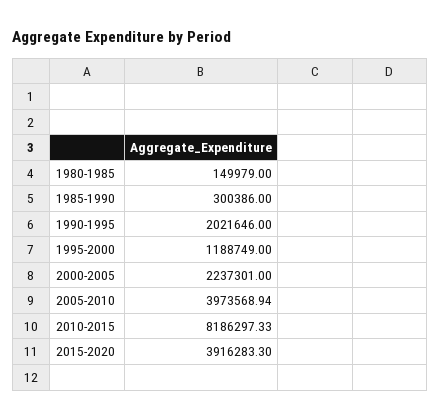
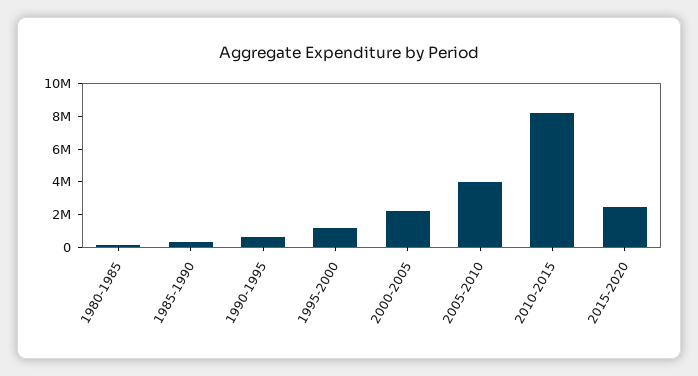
1990-1995: 2021646 -> 500000
2015-2020: 3916283.3 -> 2500000

